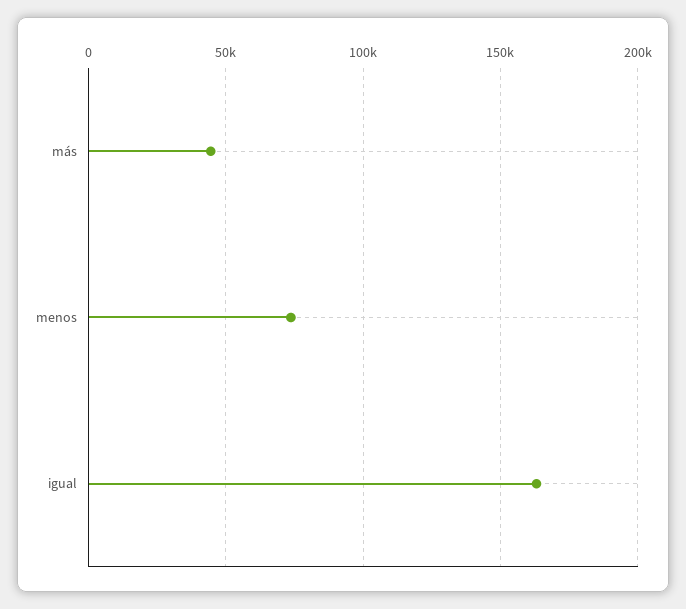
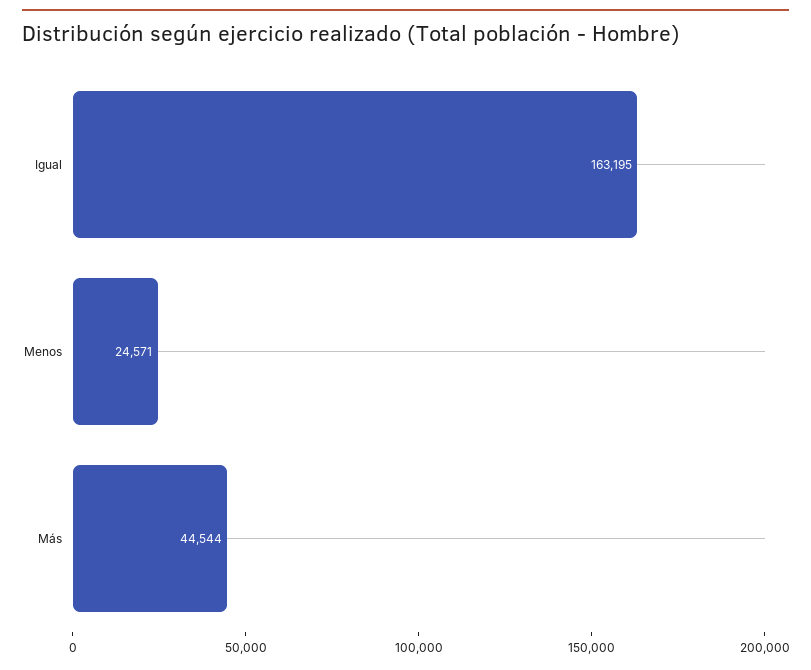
menos: 75000 -> 24571

